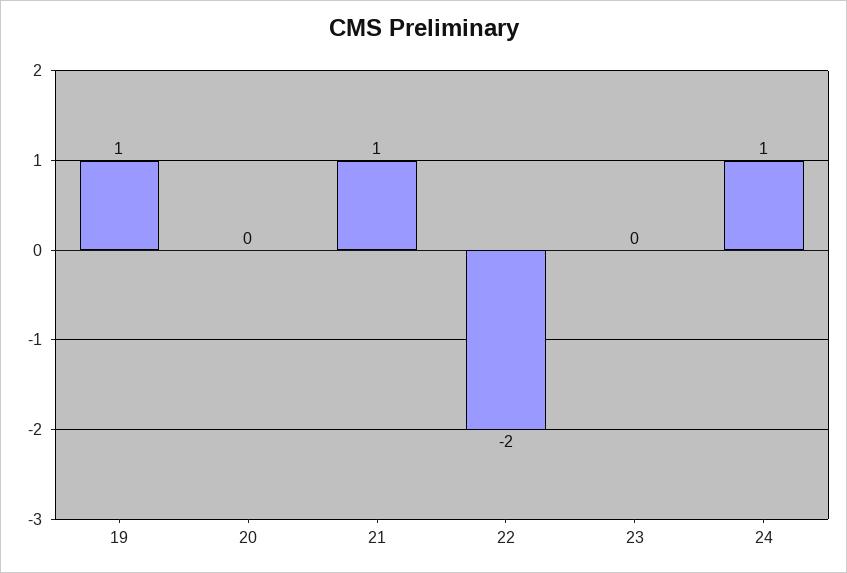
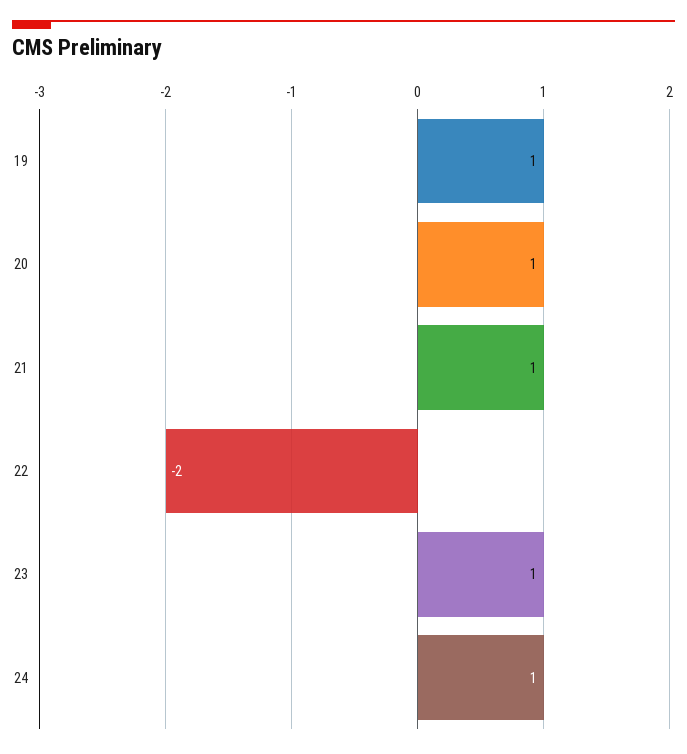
20: 0 -> 1
23: 0 -> 1

